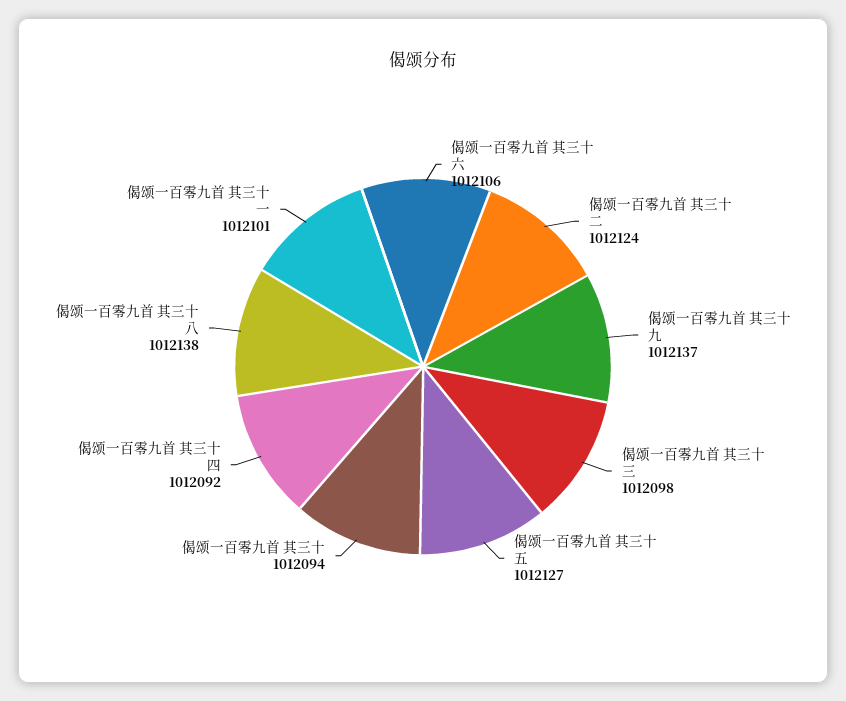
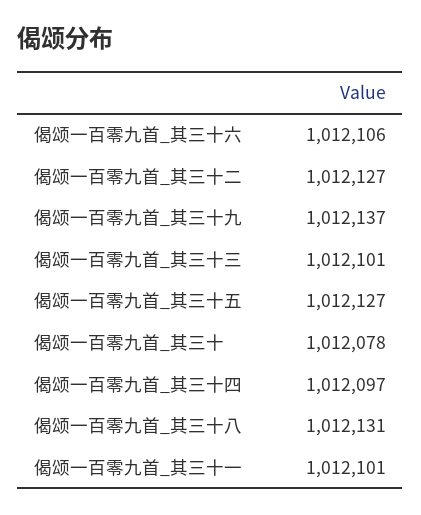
偈颂一百零九首 其三十二: 1012124 -> 1012127
偈颂一百零九首 其三十三: 1012098 -> 1012101
偈颂一百零九首 其三十: 1012094 -> 1012078
偈颂一百零九首 其三十四: 1012092 -> 1012097
偈颂一百零九首 其三十八: 1012138 -> 1012131

